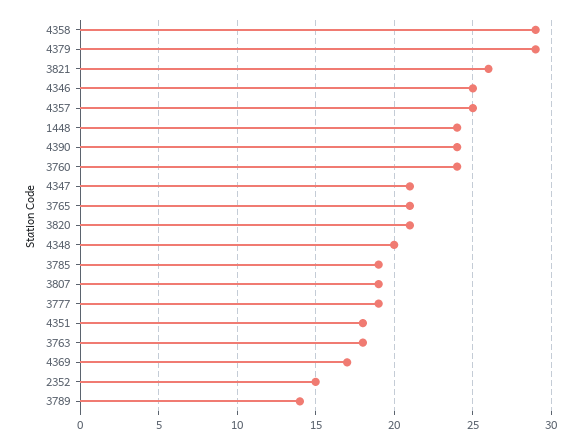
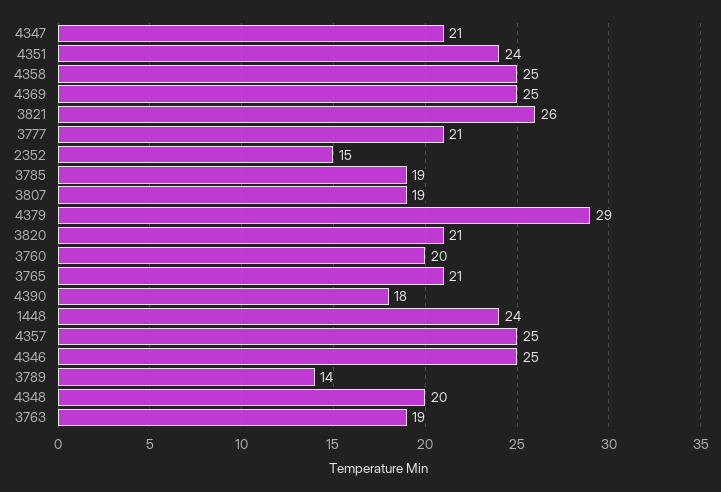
4358: 29 -> 25
4390: 24 -> 18
3760: 24 -> 20
3777: 19 -> 21
4351: 18 -> 24
3763: 18 -> 19
4369: 17 -> 25

